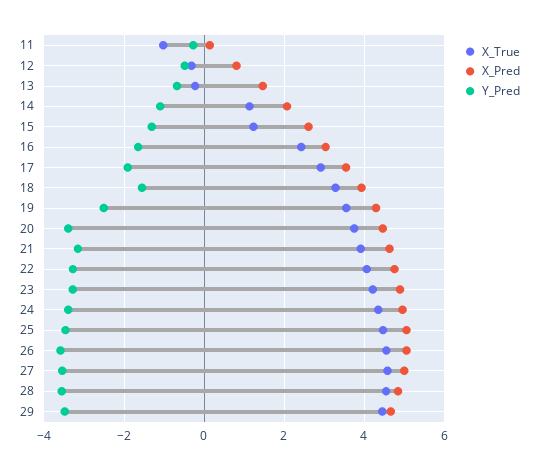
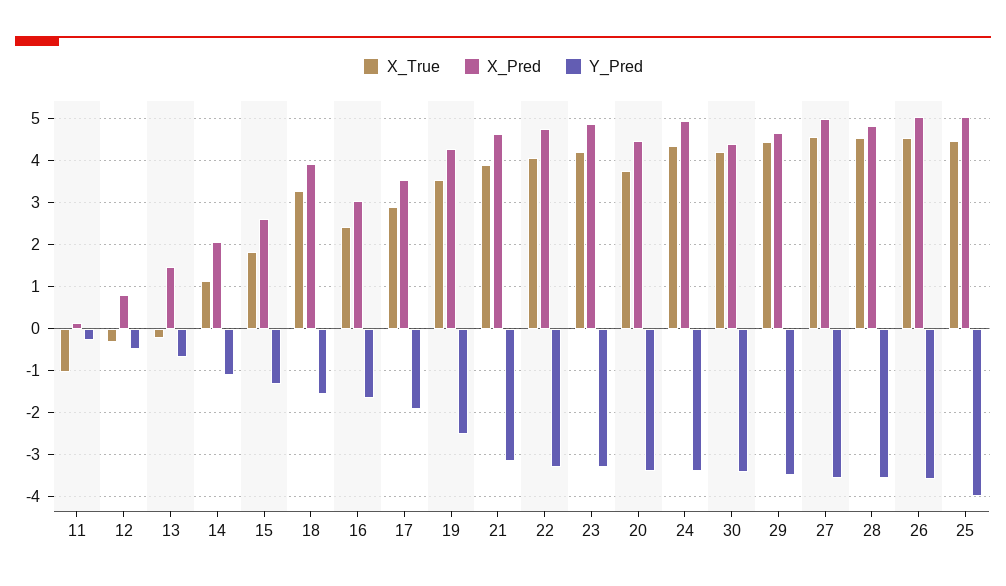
X_True, 15: 1.2 -> 1.8
Y_Pred, 25: -3.4 -> -4
X_True, 30: none -> 4.2
X_Pred, 30: none -> 4.4
Y_Pred, 30: none -> -3.4

